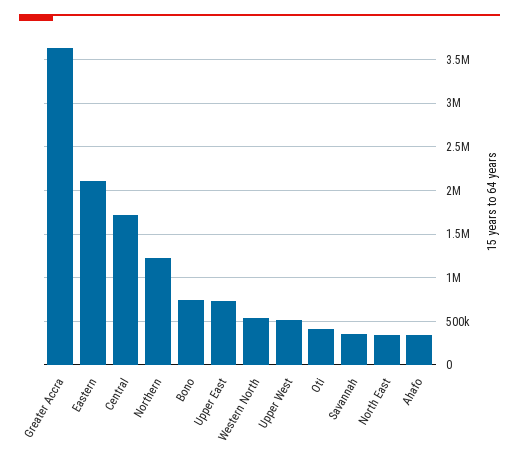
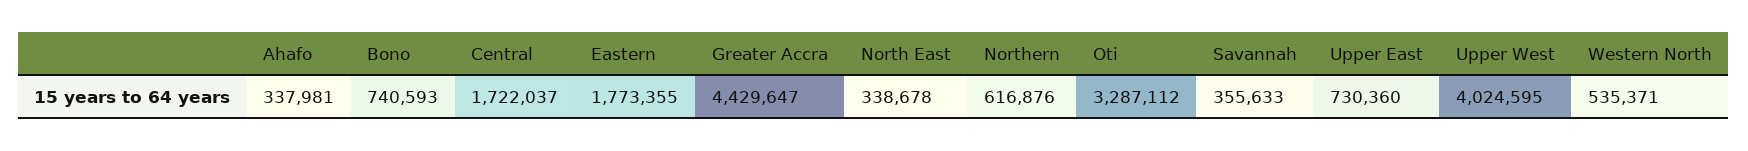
Greater Accra: 3600000 -> 4429647
Eastern: 2100000 -> 1773355
Northern: 1200000 -> 616876
Upper West: 500000 -> 4024595
Oti: 400000 -> 3287112

